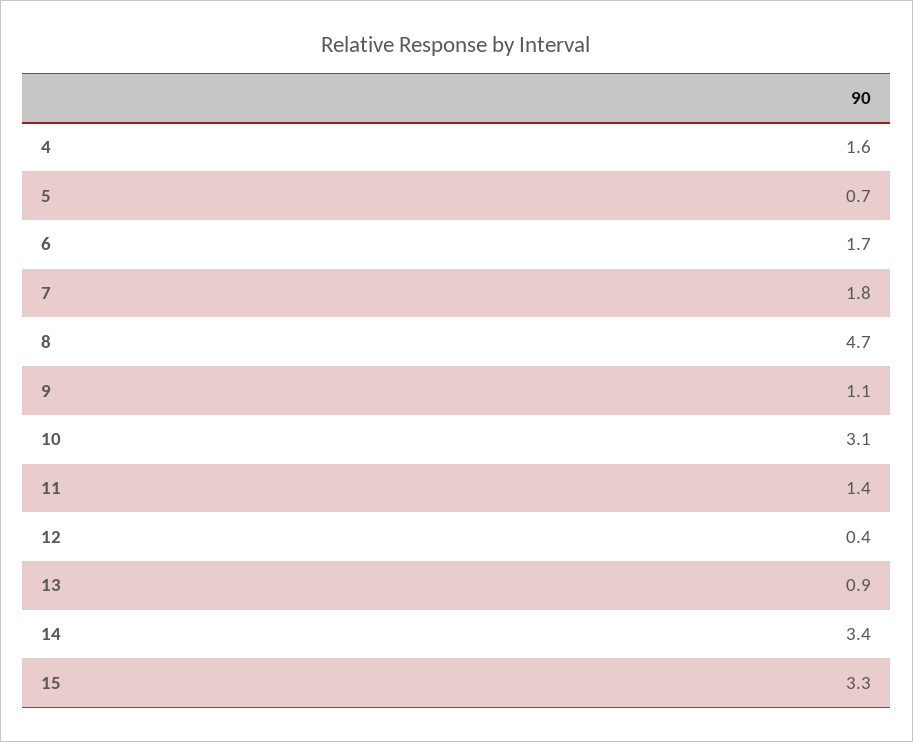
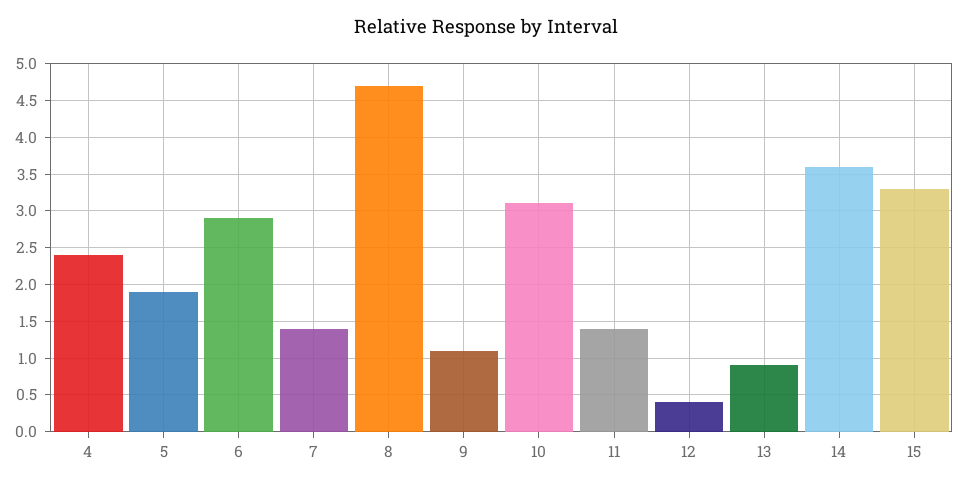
4: 1.6 -> 2.4
5: 0.7 -> 1.9
6: 1.7 -> 2.9
7: 1.8 -> 1.4
14: 3.4 -> 3.6

